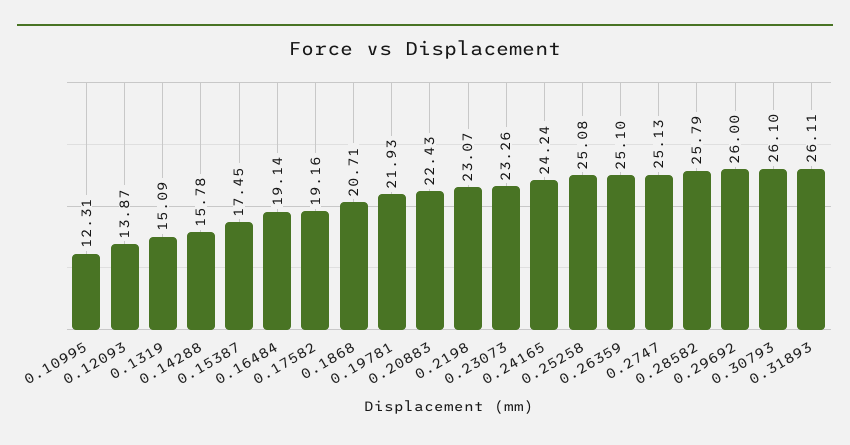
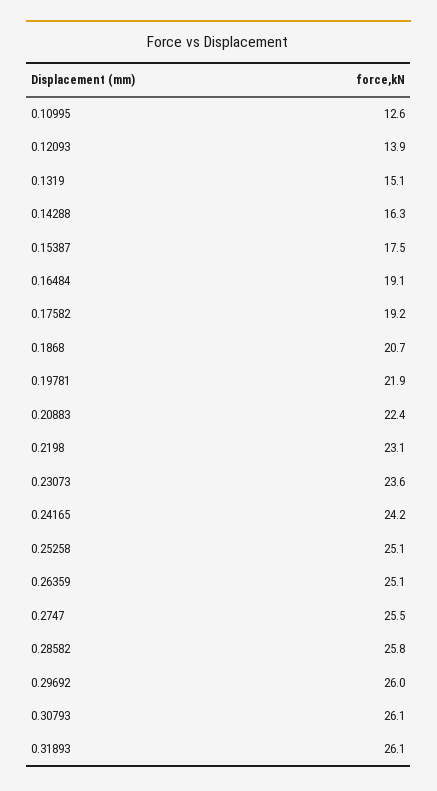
0.10995: 12.31 -> 12.6
0.14288: 15.78 -> 16.3
0.23073: 23.26 -> 23.6
0.2747: 25.13 -> 25.5

